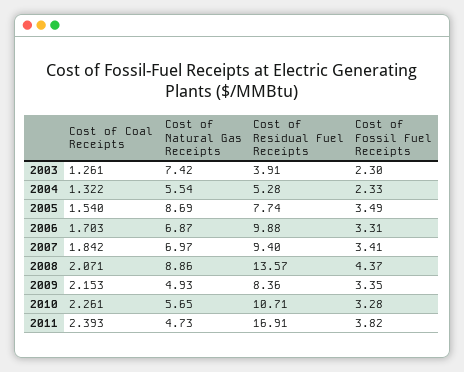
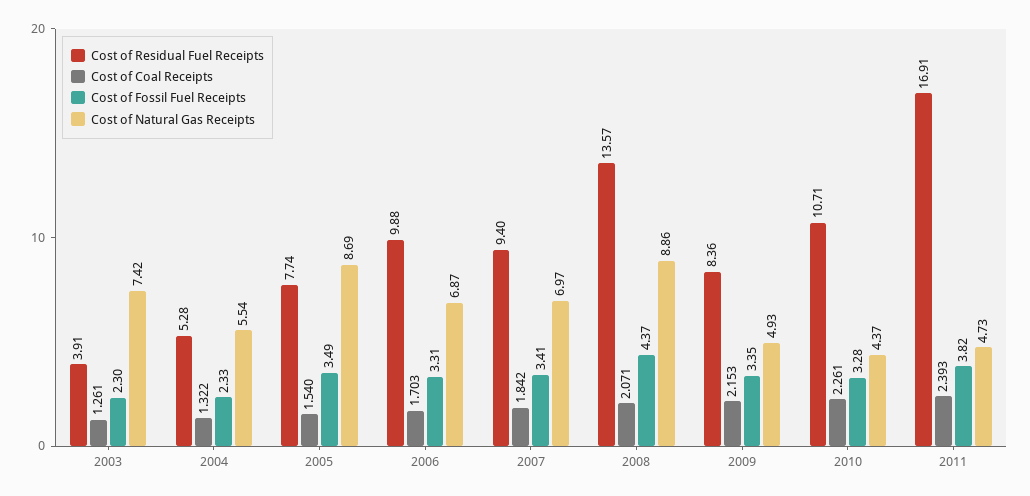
Cost of Natural Gas Receipts, 2010: 5.65 -> 4.37

